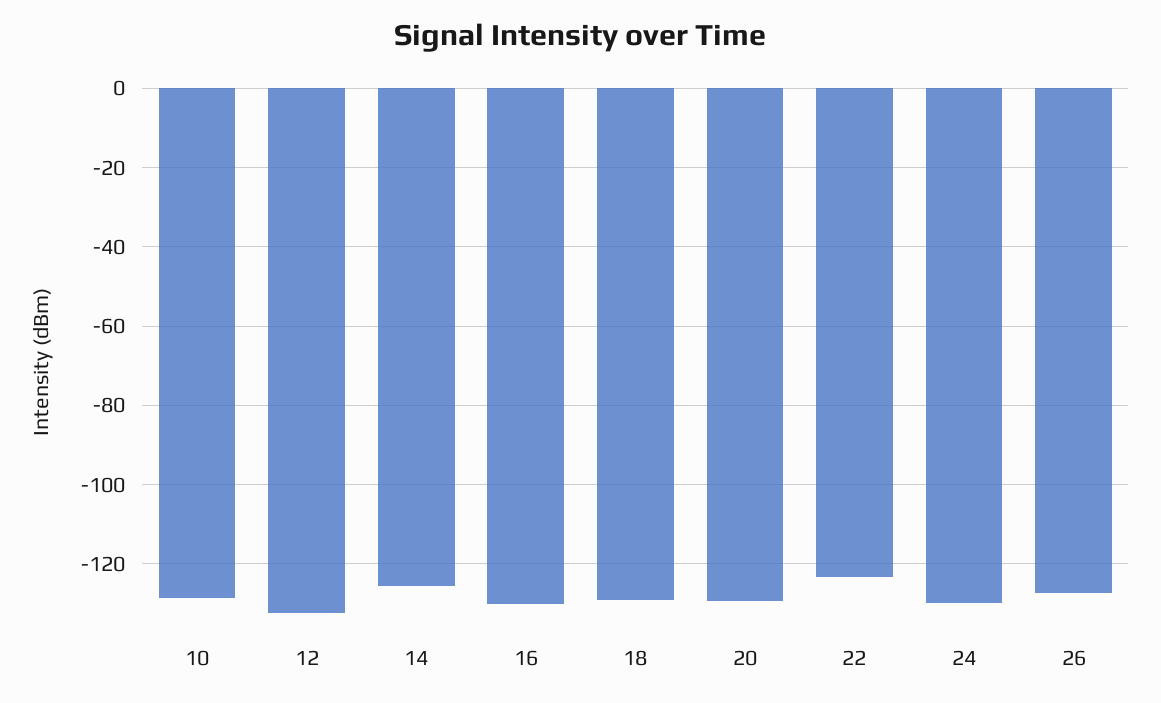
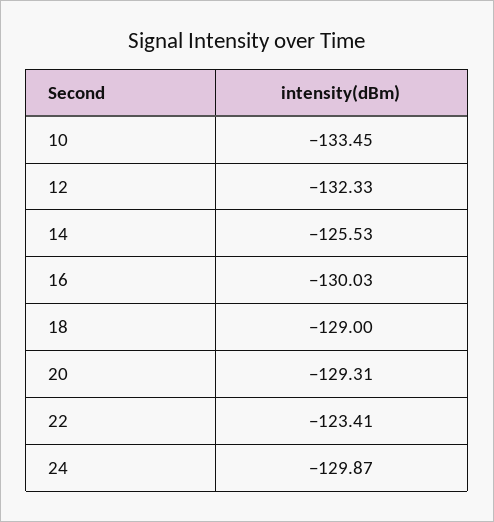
10: -128 -> -133.45
26: -128 -> none

